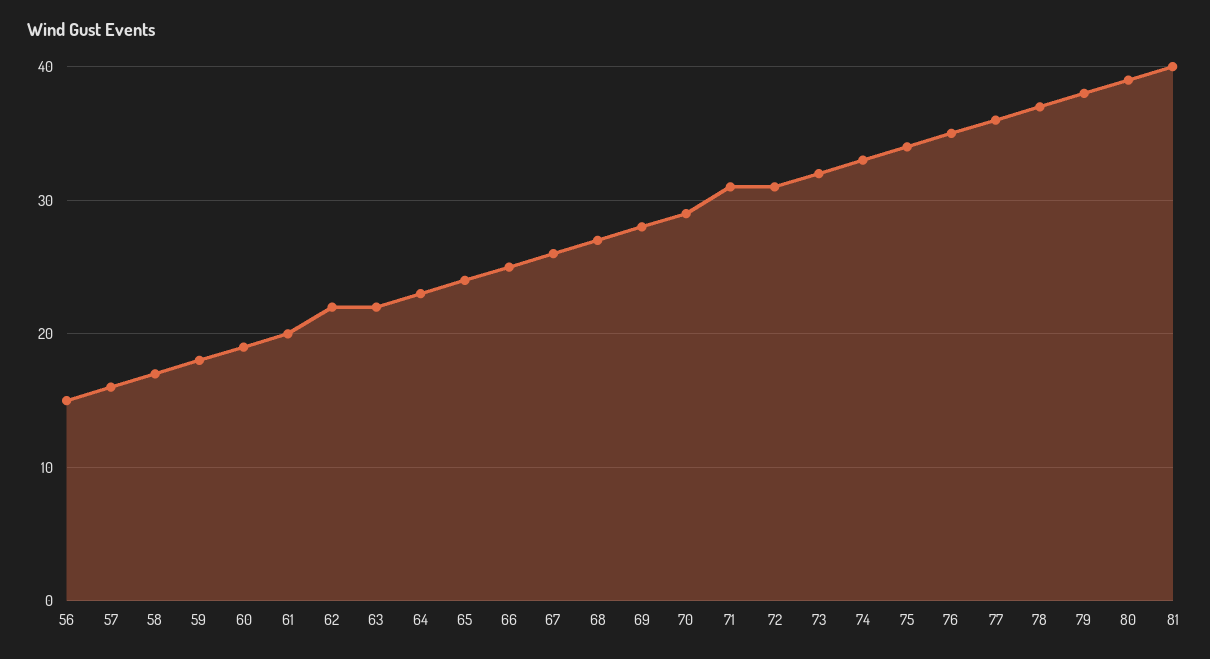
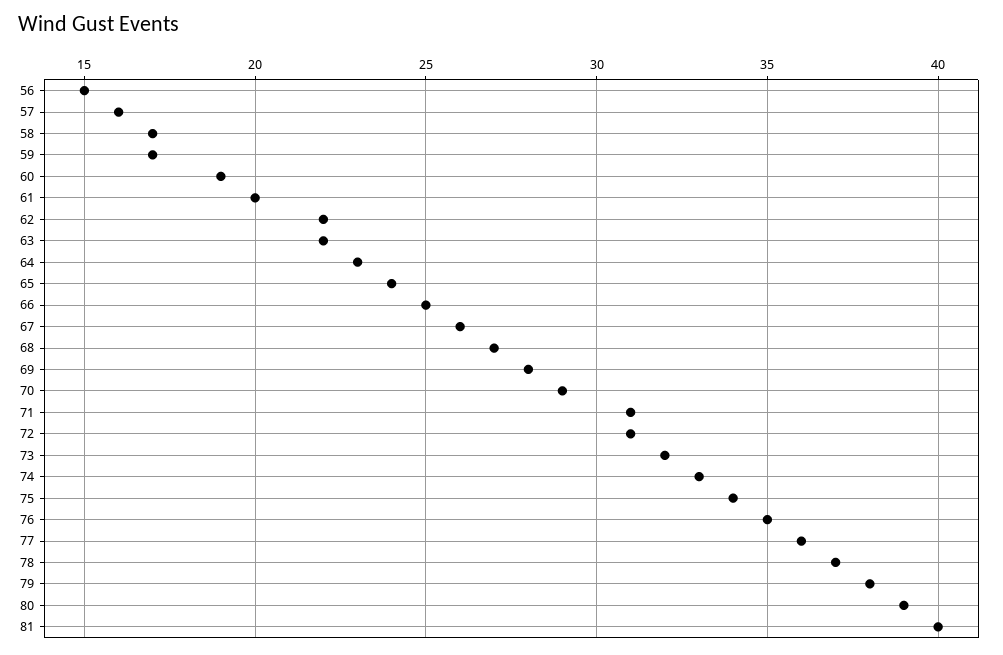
59: 18 -> 17

